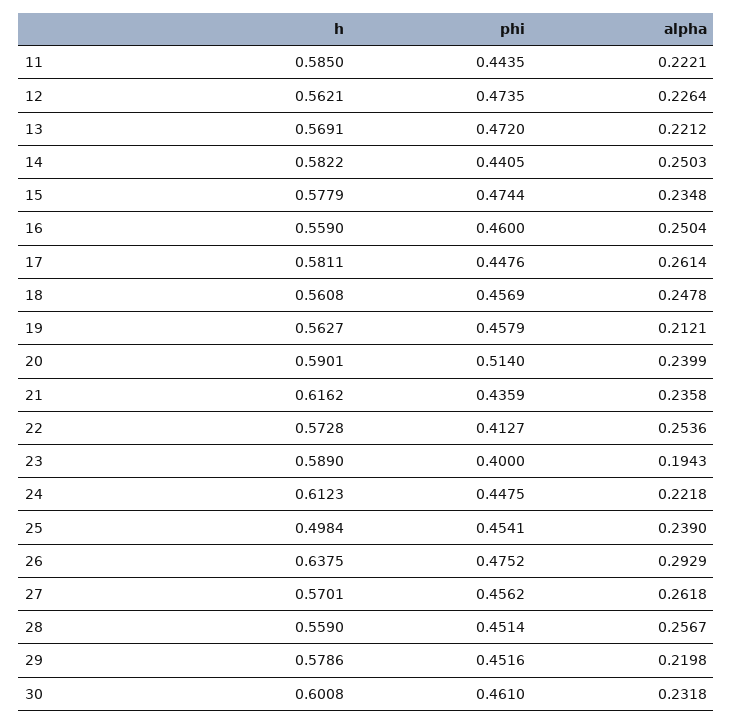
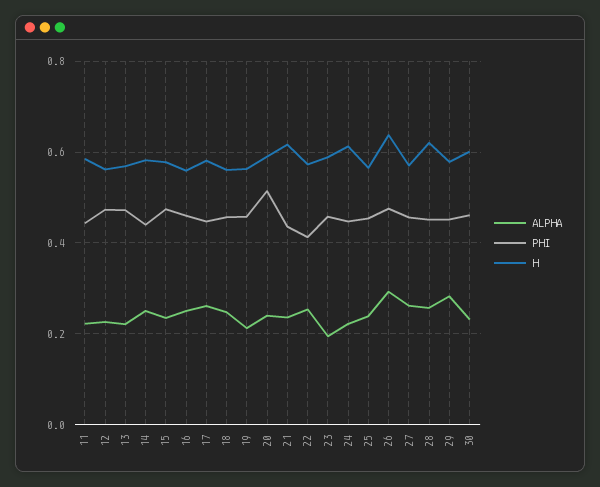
phi, 23: 0.4 -> 0.46
h, 25: 0.4984 -> 0.56
h, 28: 0.559 -> 0.62
alpha, 29: 0.2198 -> 0.28

